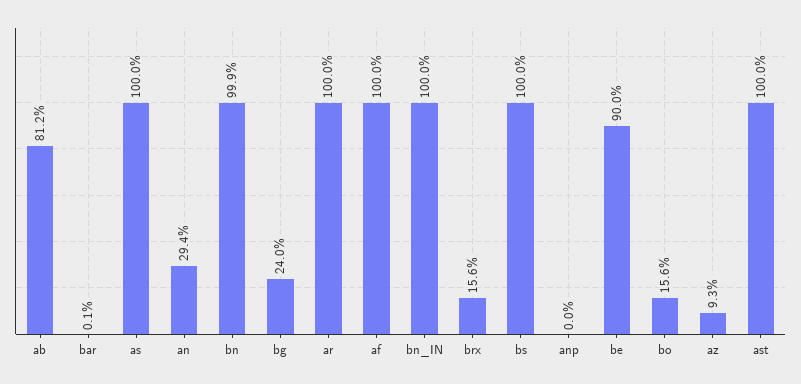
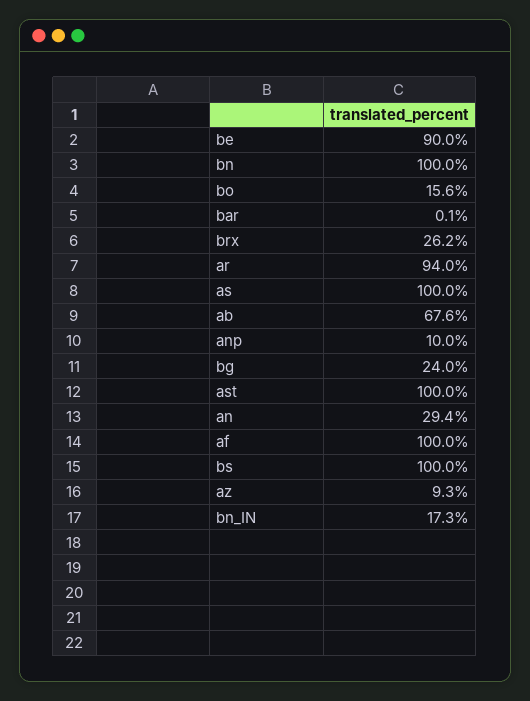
ab: 81.2 -> 67.6
bn: 99.9 -> 100
ar: 100 -> 94
bn_IN: 100 -> 17.3
brx: 15.6 -> 26.2
anp: 0 -> 10

